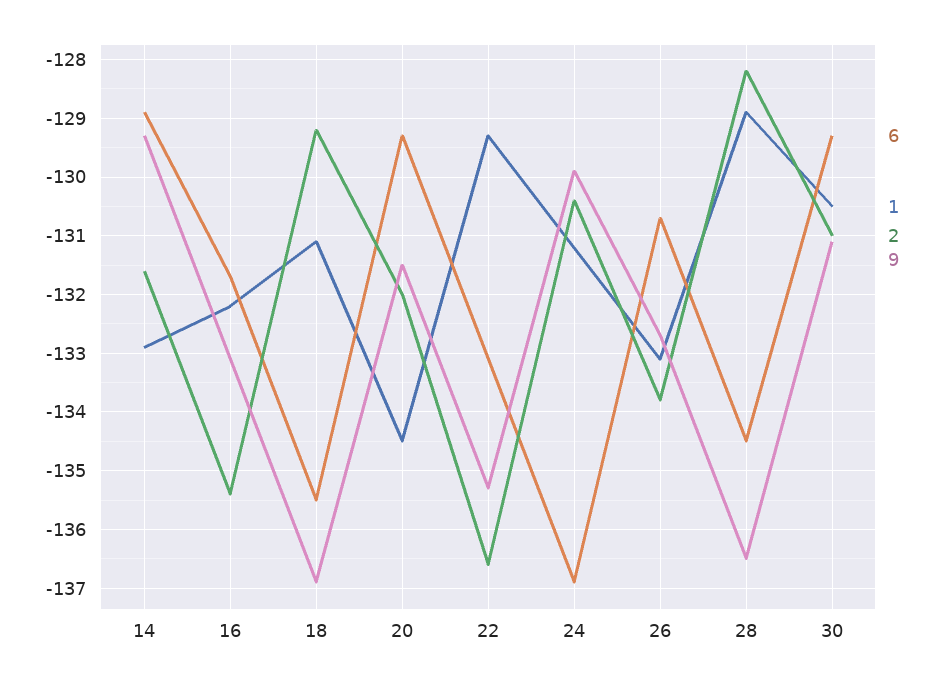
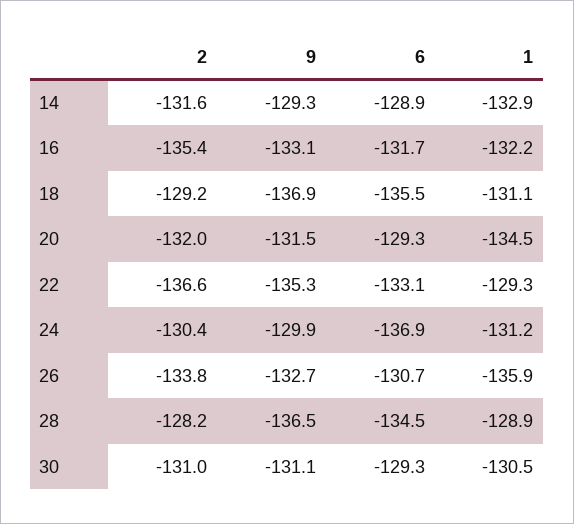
1, 26: -133 -> -135.9

